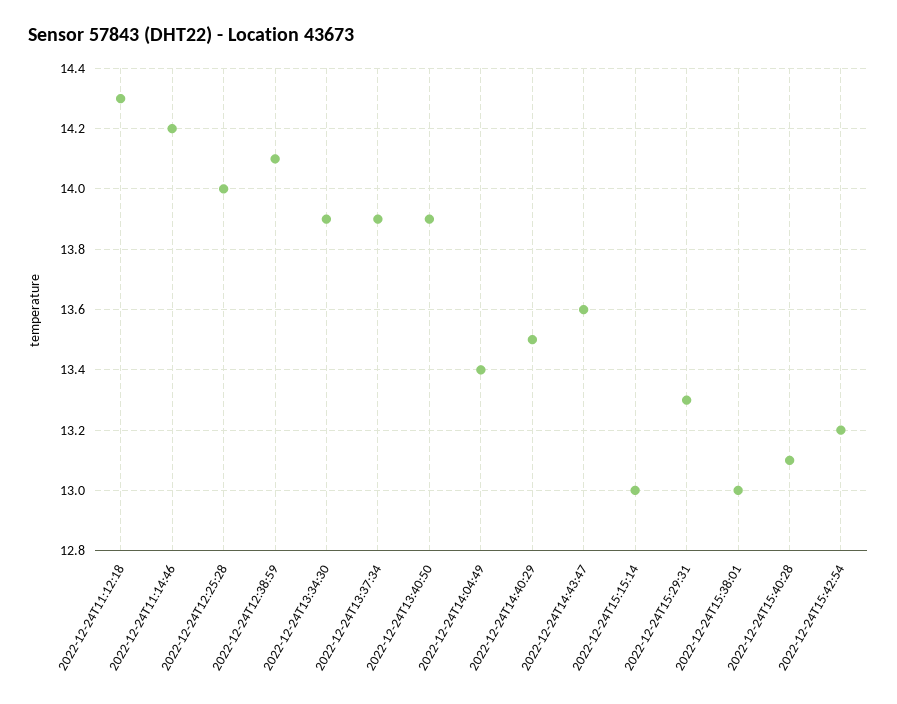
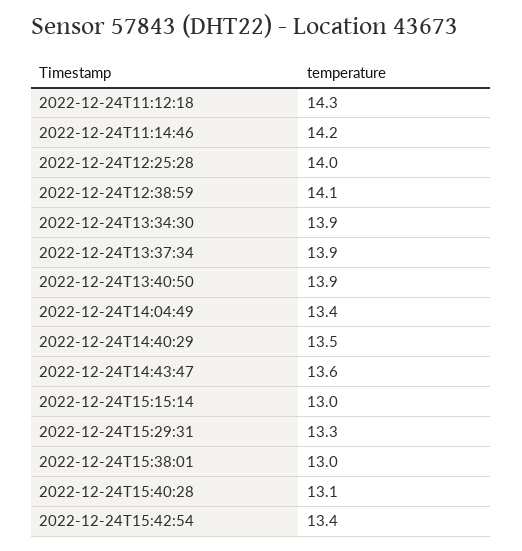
2022-12-24T15:42:54: 13.2 -> 13.4

